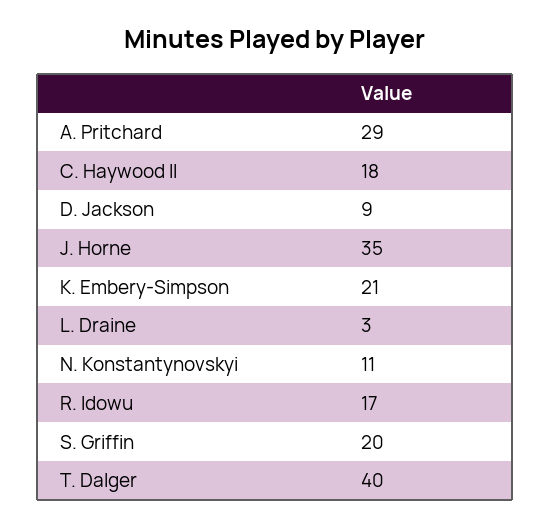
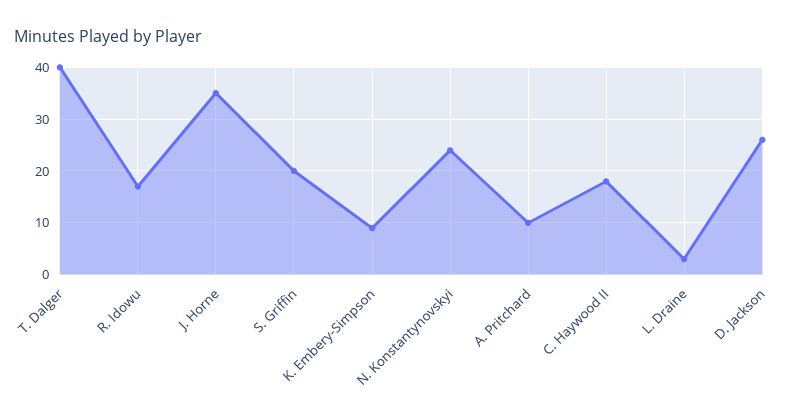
A. Pritchard: 29 -> 10
D. Jackson: 9 -> 25
K. Embery-Simpson: 21 -> 10
N. Konstantynovskyi: 11 -> 25

